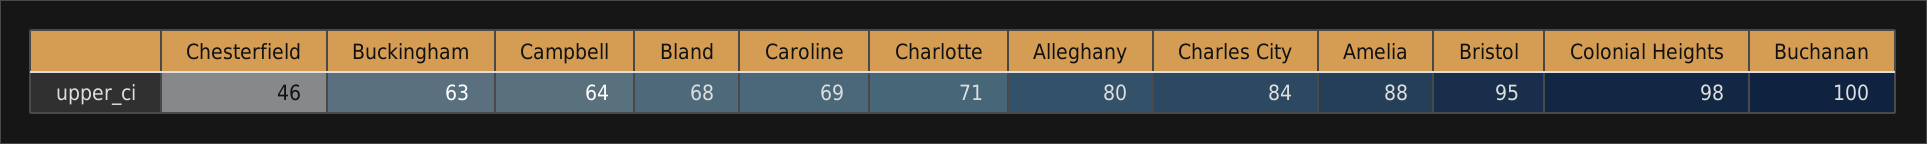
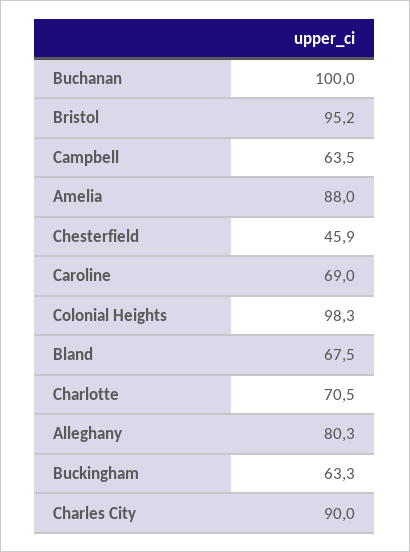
Charles City: 84 -> 90

